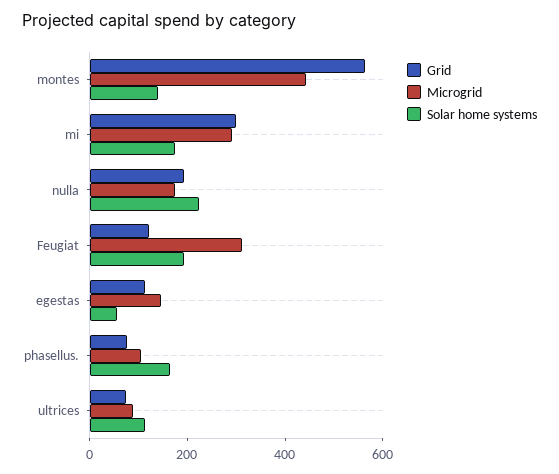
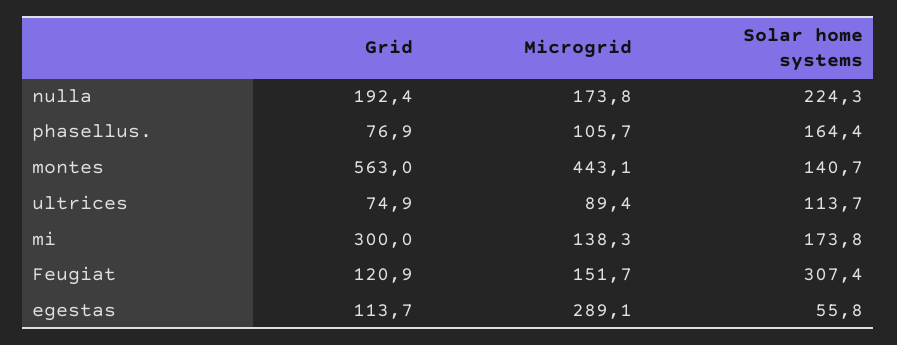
Microgrid, mi: 300 -> 138.3
Microgrid, Feugiat: 300 -> 151.7
Solar home systems, Feugiat: 200 -> 307.4
Microgrid, egestas: 150 -> 289.1

